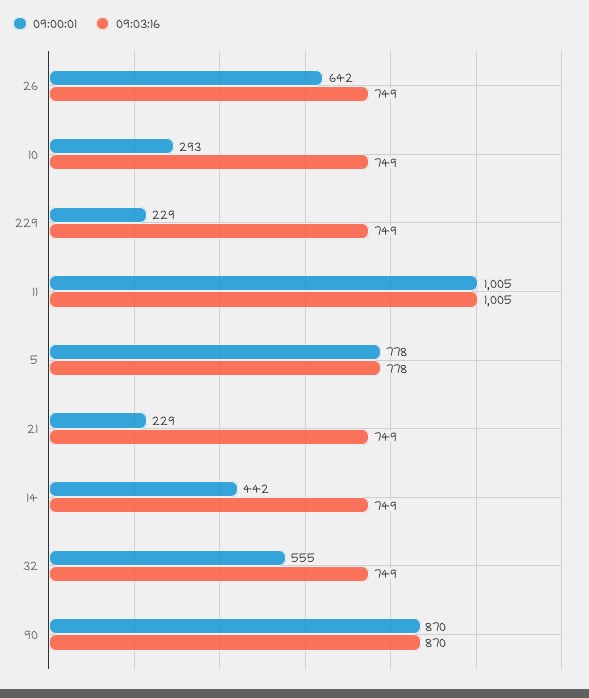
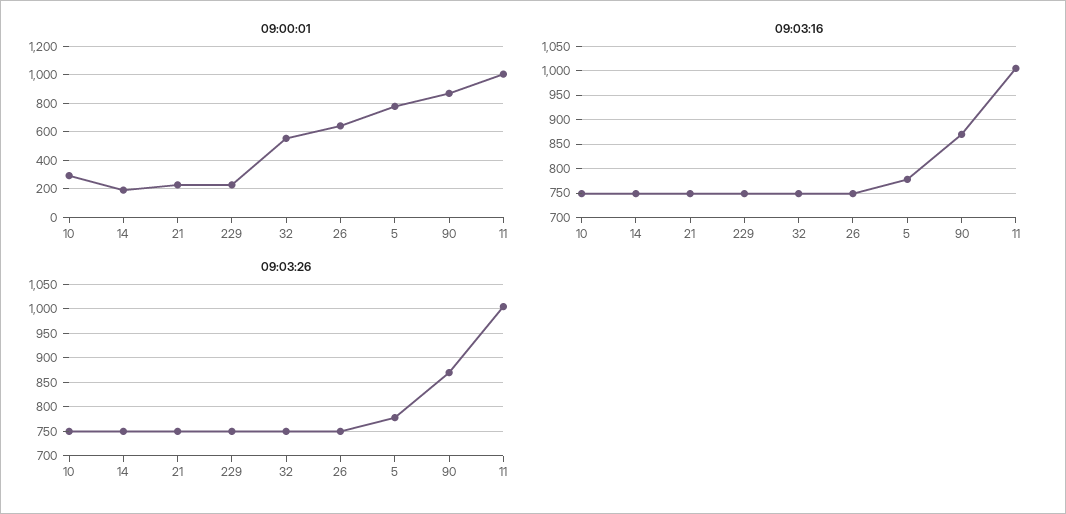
09:00:01, 14: 442 -> 200
09:03:26, 10: none -> 750
09:03:26, 14: none -> 750
09:03:26, 21: none -> 750
09:03:26, 229: none -> 750
09:03:26, 32: none -> 750
09:03:26, 26: none -> 750
09:03:26, 5: none -> 775
09:03:26, 90: none -> 875
09:03:26, 11: none -> 1000

